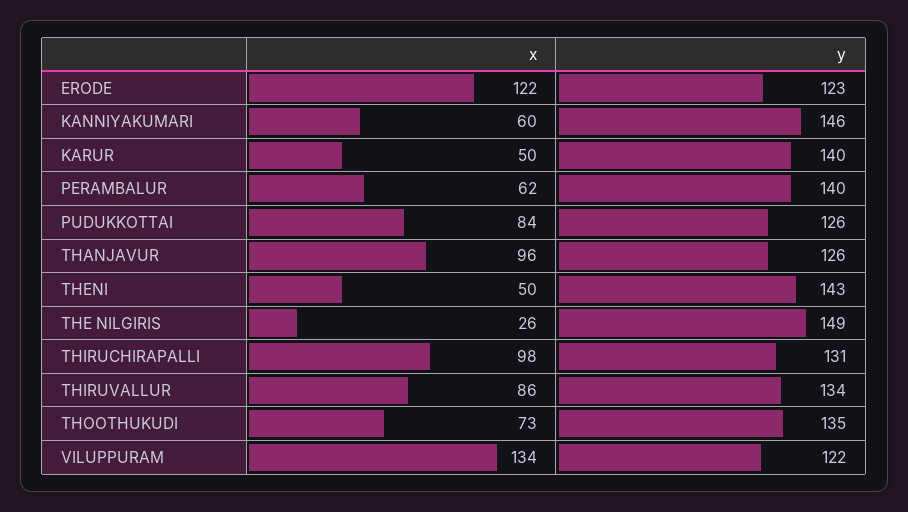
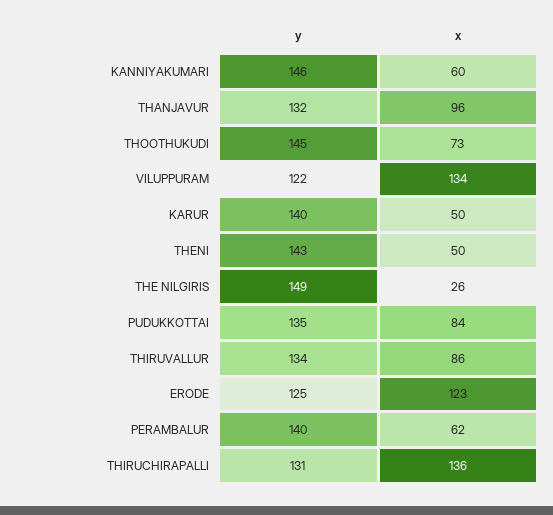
x, ERODE: 122 -> 123
y, ERODE: 123 -> 125
y, PUDUKKOTTAI: 126 -> 135
y, THANJAVUR: 126 -> 132
x, THIRUCHIRAPALLI: 98 -> 136
y, THOOTHUKUDI: 135 -> 145

